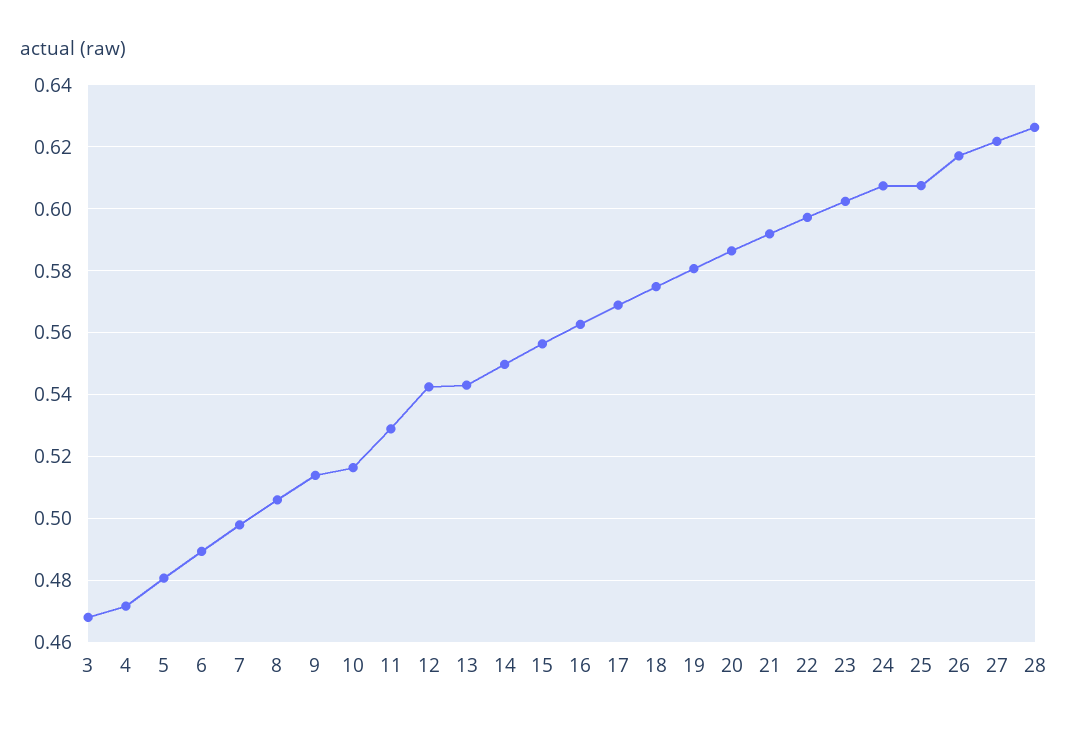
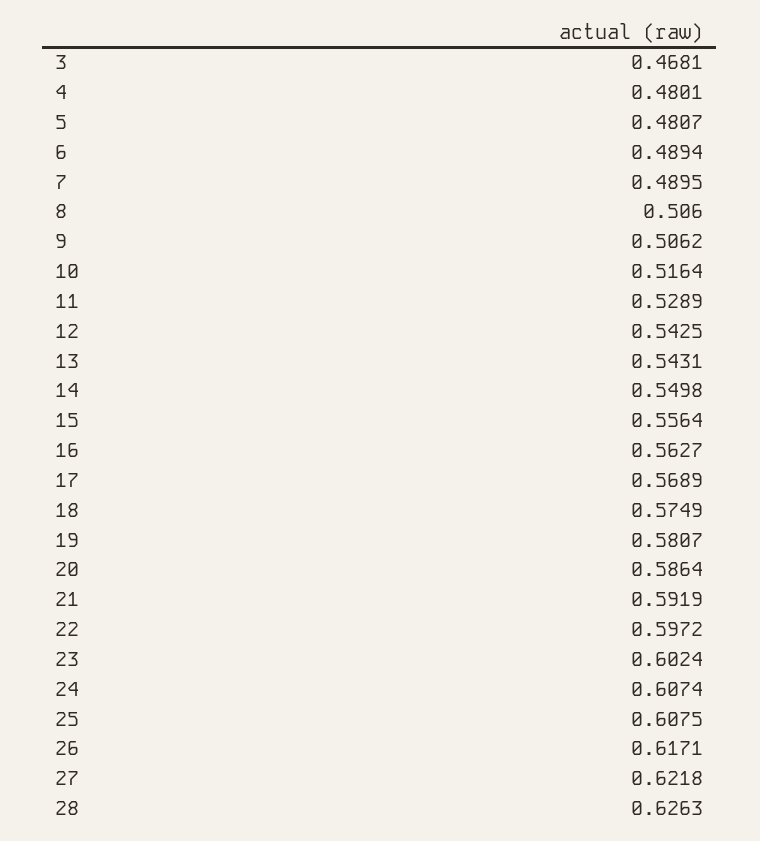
4: 0.472 -> 0.4801
7: 0.498 -> 0.4895
9: 0.514 -> 0.5062

